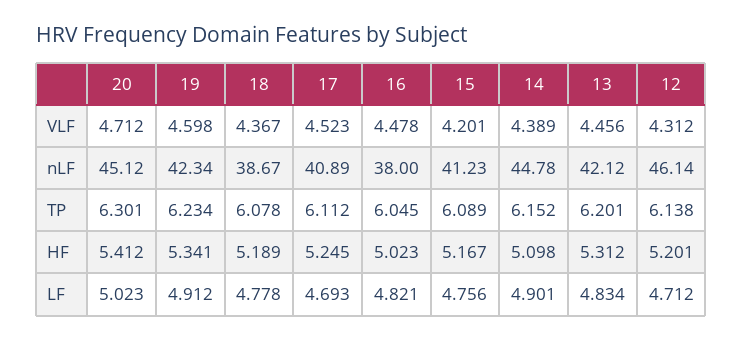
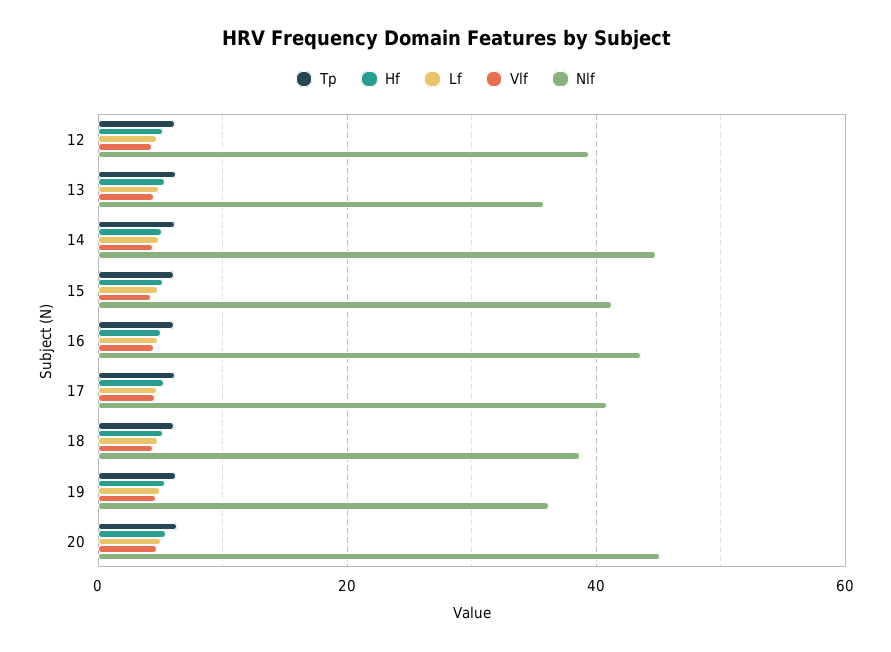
nLF, 19: 42.34 -> 36
nLF, 16: 38 -> 44
nLF, 13: 42.12 -> 36
nLF, 12: 46.14 -> 40

